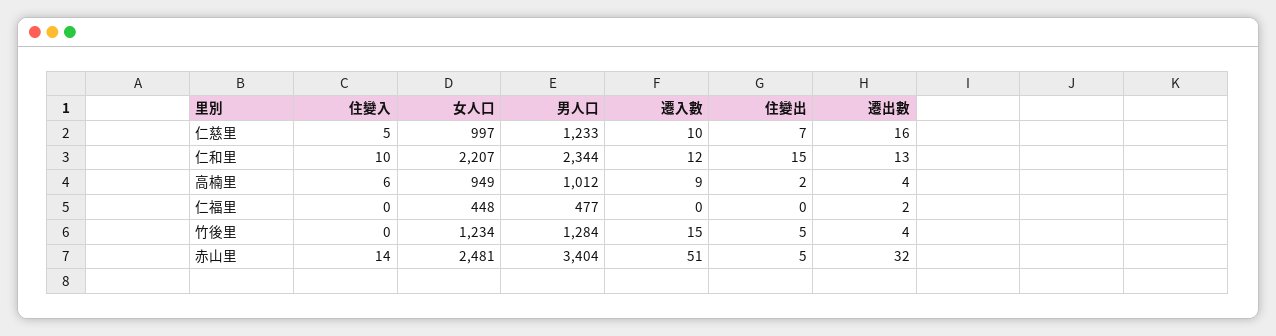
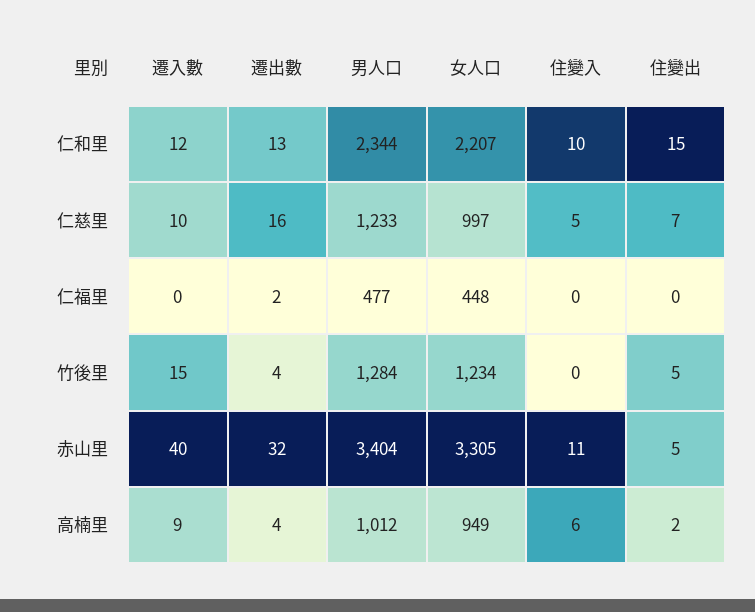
住變入, 赤山里: 14 -> 11
女人口, 赤山里: 2481 -> 3305
遷入數, 赤山里: 51 -> 40

